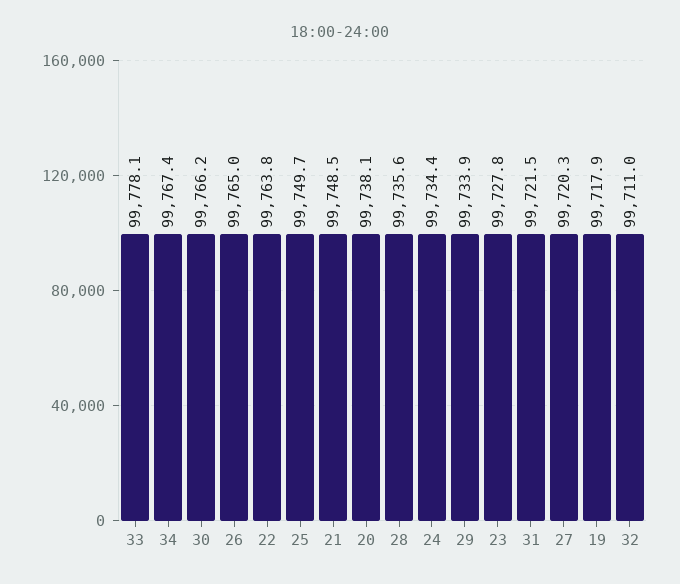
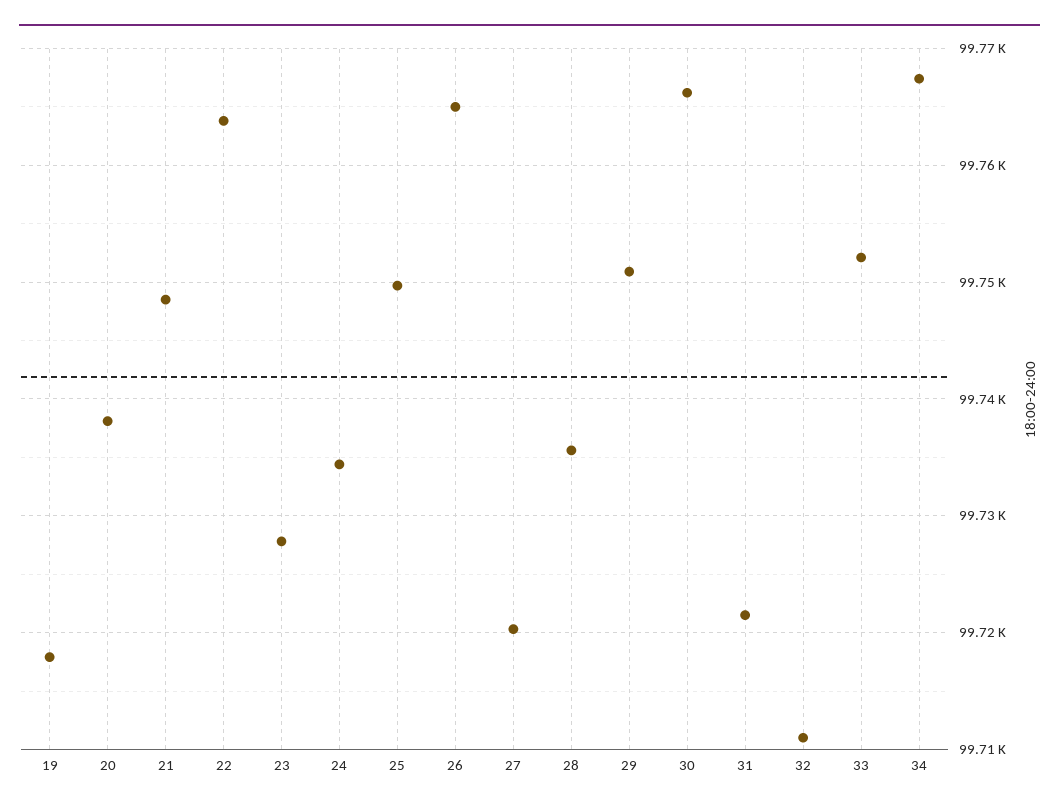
33: 99778.1 -> 99752
29: 99733.9 -> 99751

